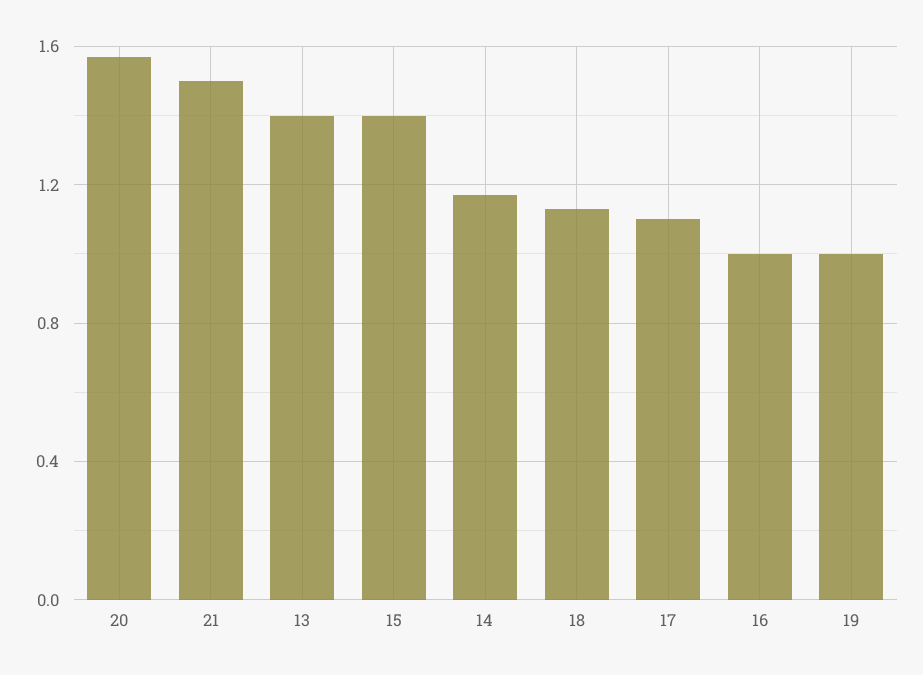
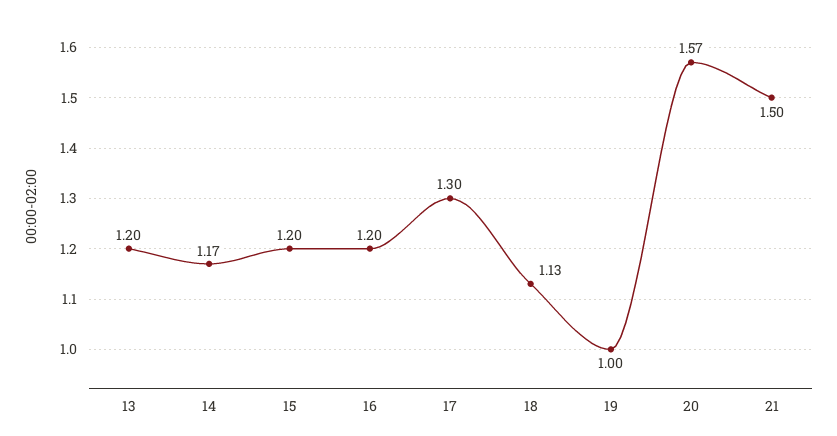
13: 1.4 -> 1.2
15: 1.4 -> 1.2
17: 1.1 -> 1.3
16: 1 -> 1.2

